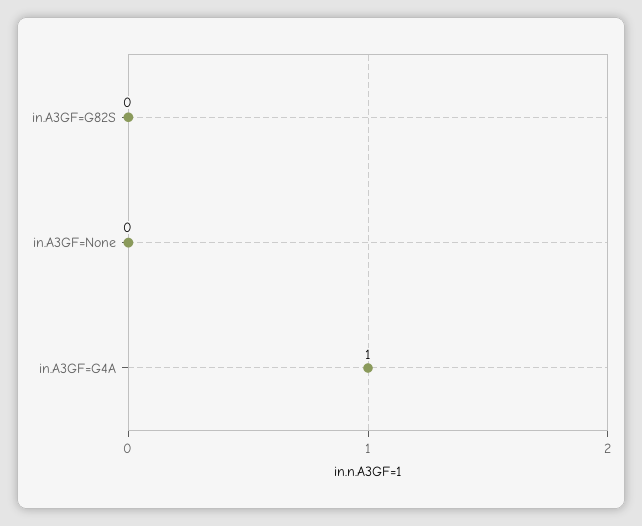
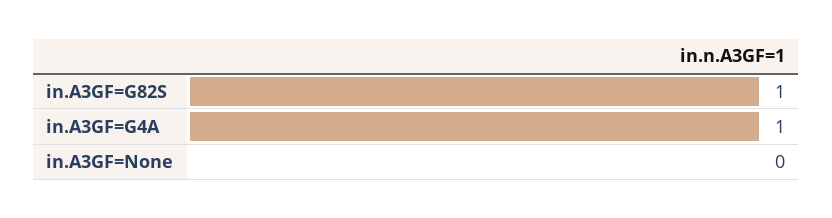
in.A3GF=G82S: 0 -> 1

